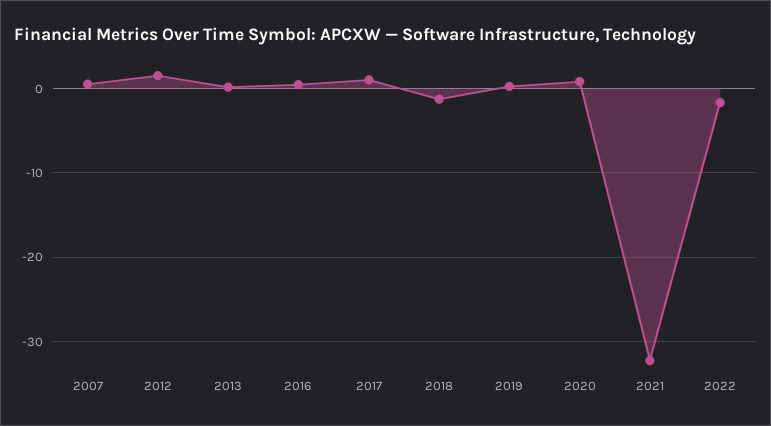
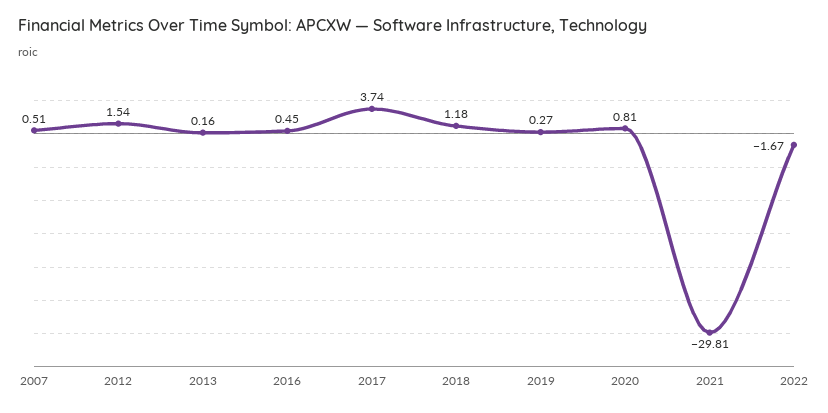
2017: 1 -> 3.74
2018: -1 -> 1.18
2021: -32 -> -29.81

